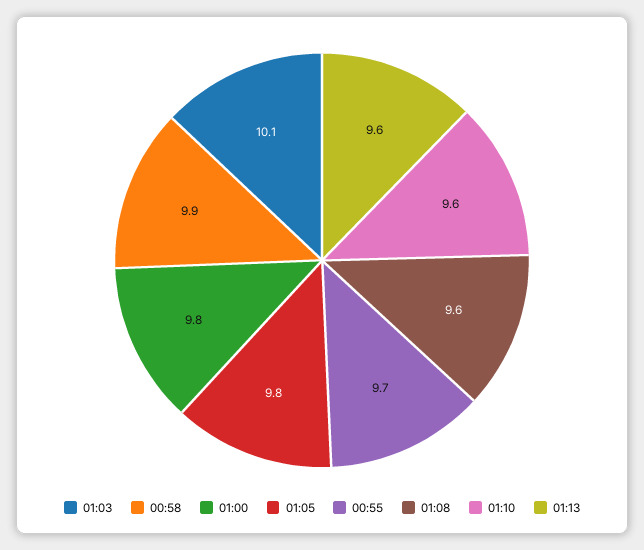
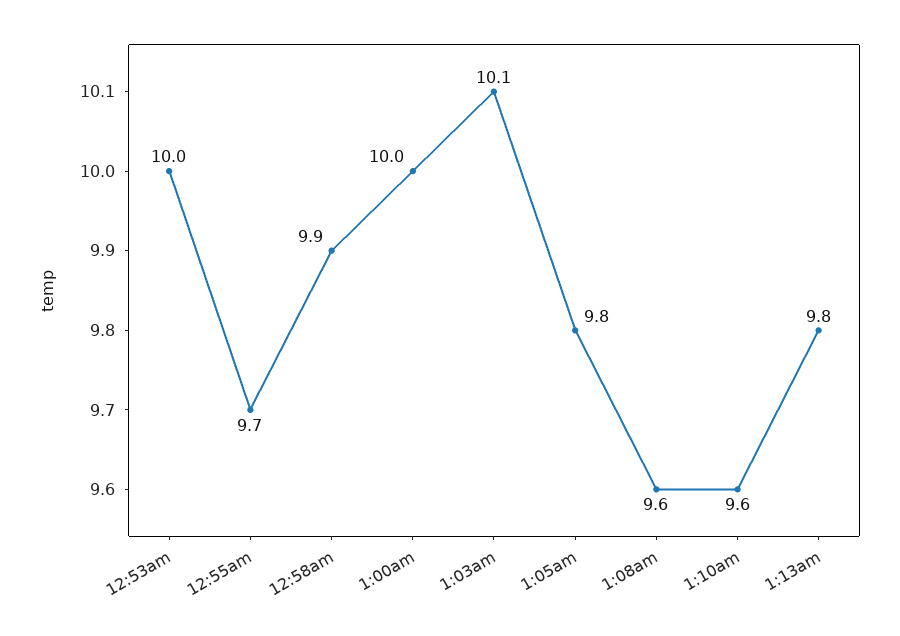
01:00: 9.8 -> 10
01:13: 9.6 -> 9.8
12:53am: none -> 10

